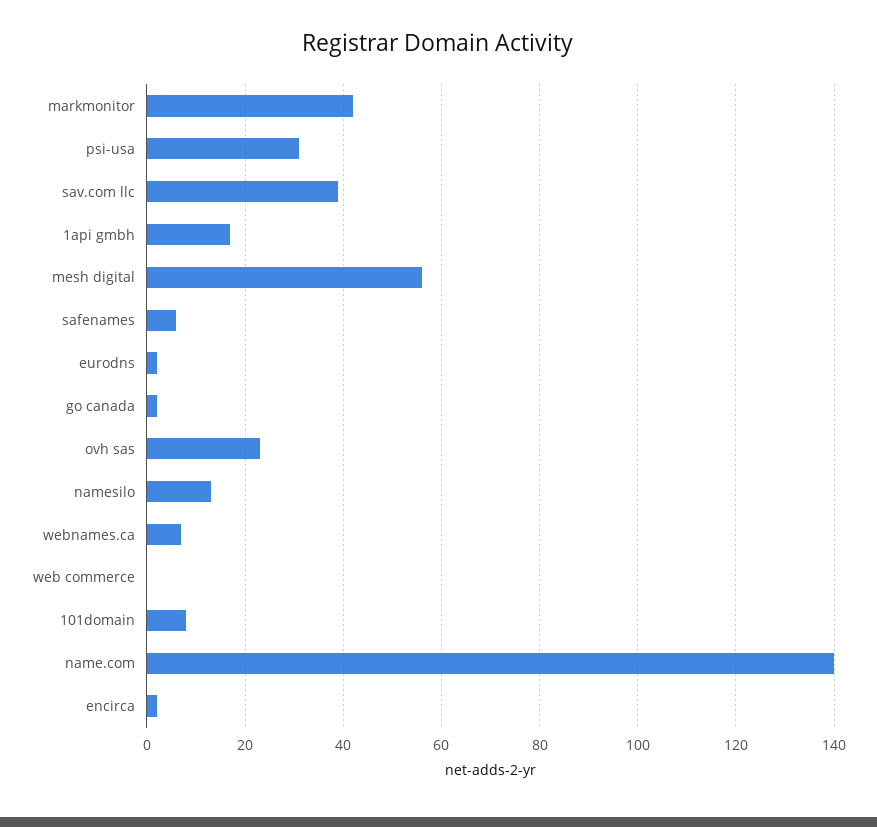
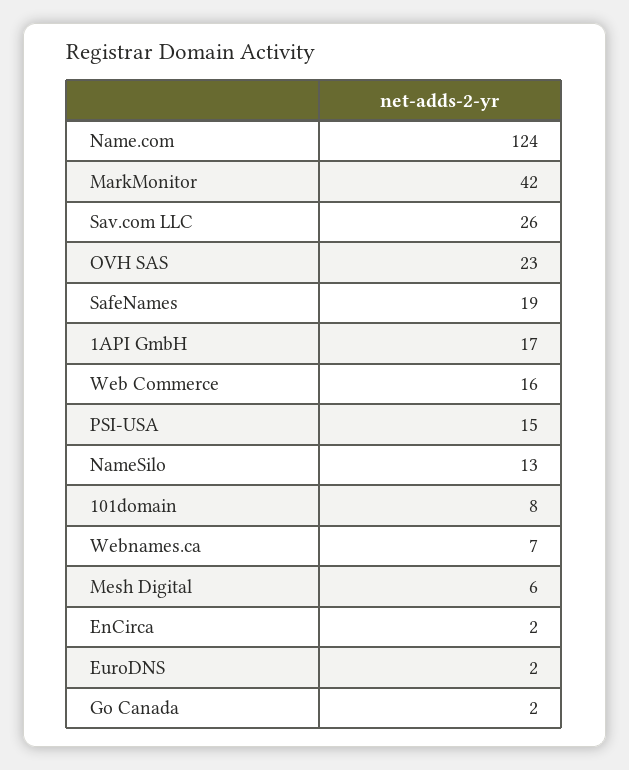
psi-usa: 30 -> 15
sav.com llc: 40 -> 26
mesh digital: 55 -> 6
safenames: 5 -> 19
web commerce: 0 -> 16
name.com: 140 -> 124

